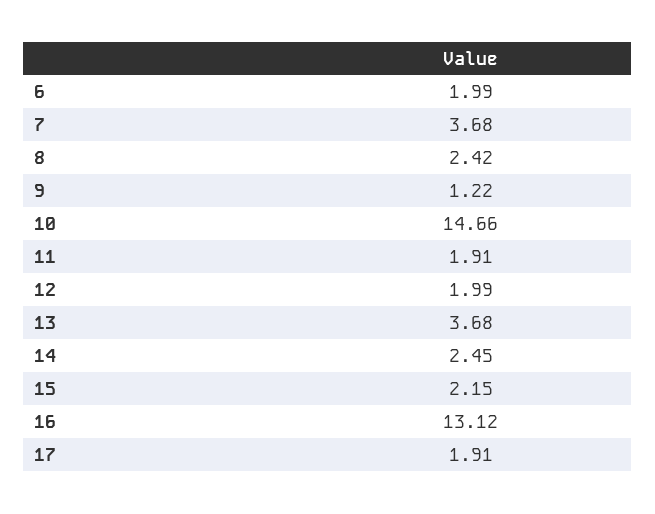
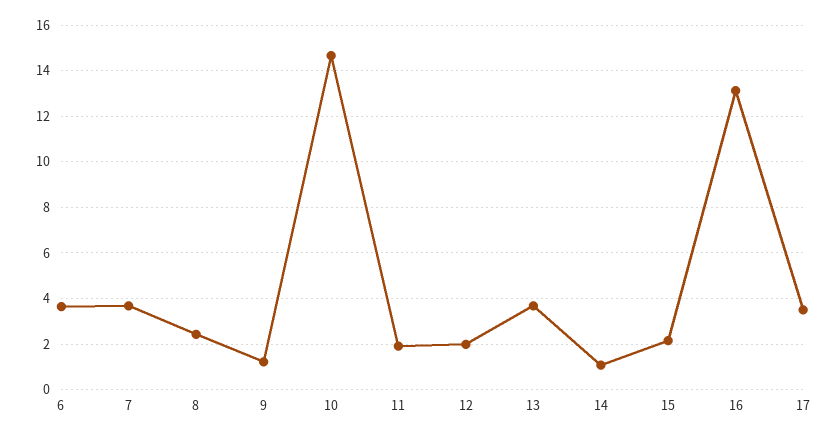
6: 1.99 -> 3.5
14: 2.45 -> 1
17: 1.91 -> 3.5

